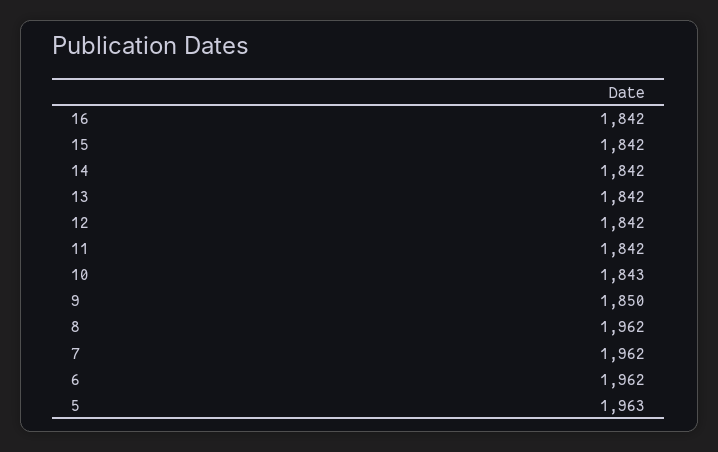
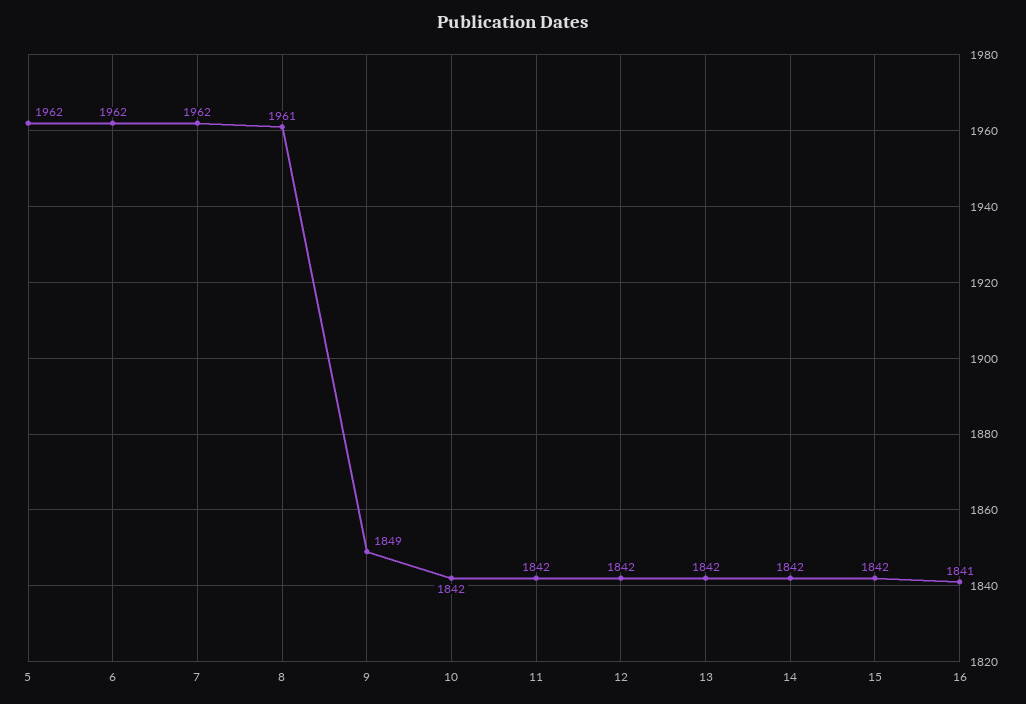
16: 1842 -> 1841
10: 1843 -> 1842
9: 1850 -> 1849
8: 1962 -> 1961
5: 1963 -> 1962

